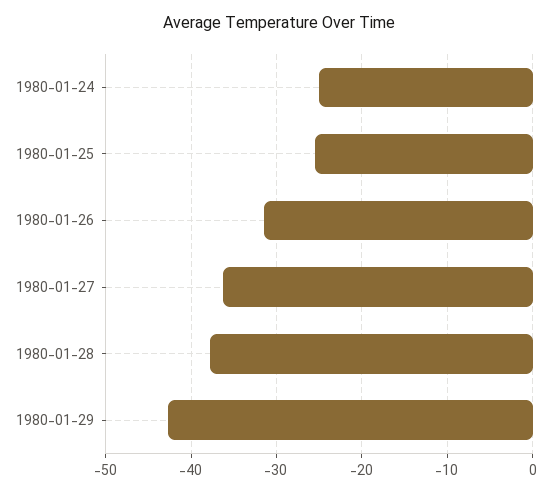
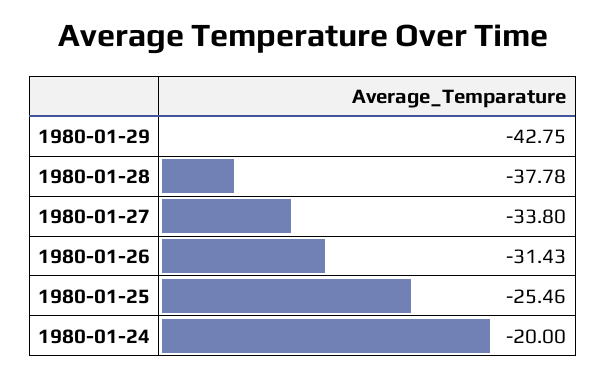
1980-01-24: -25 -> -20
1980-01-27: -36 -> -33.8

